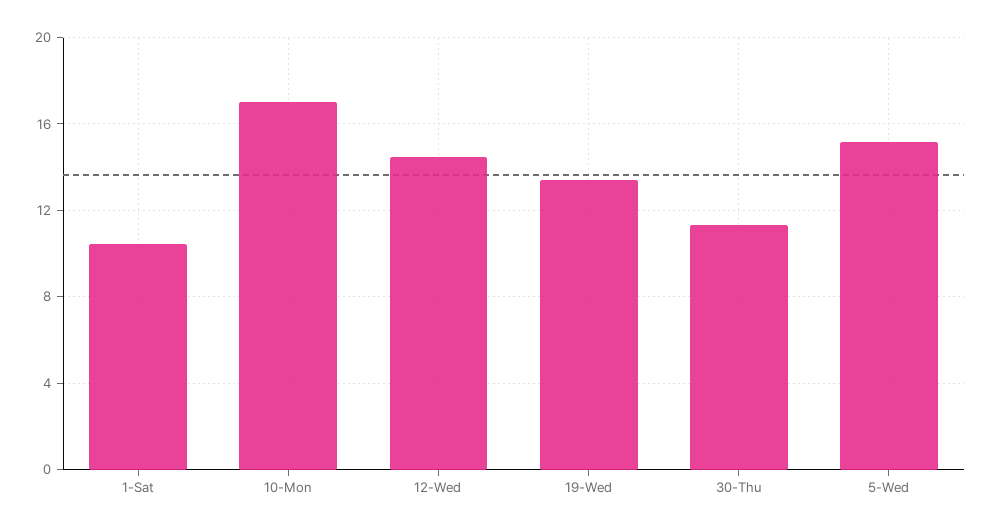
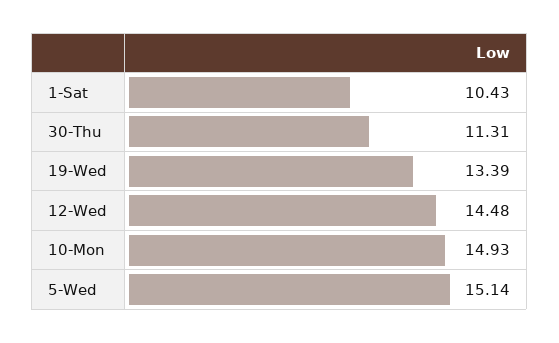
10-Mon: 17 -> 14.93

